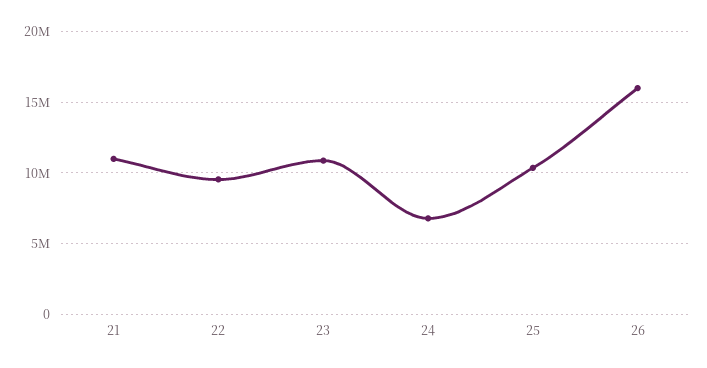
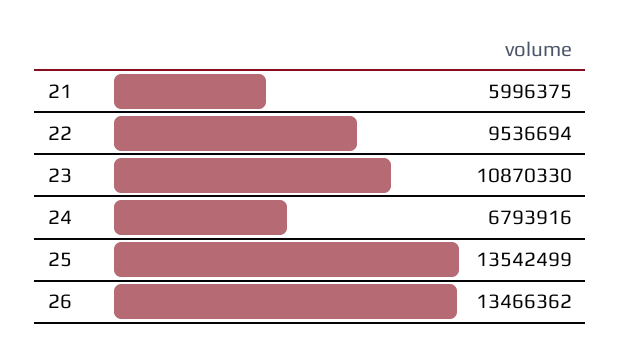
21: 11000000 -> 5996375
25: 10500000 -> 13542499
26: 16000000 -> 13466362

